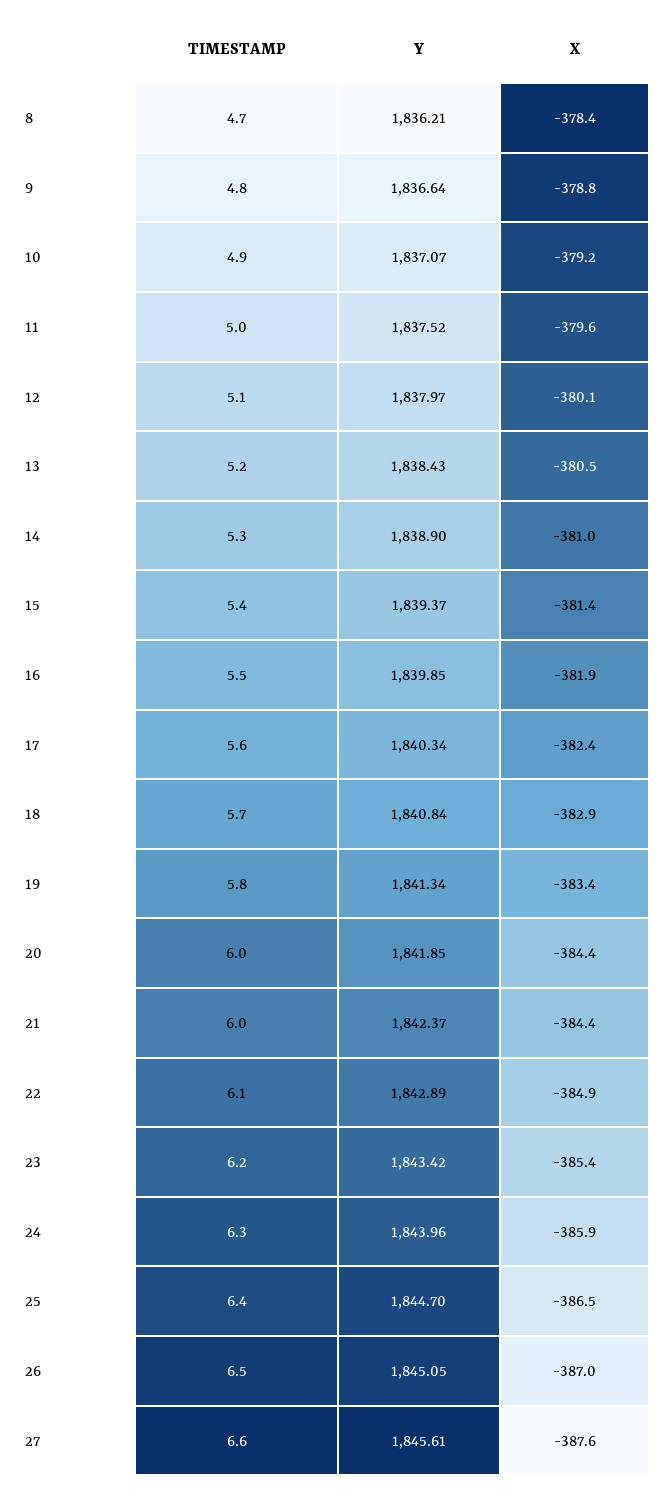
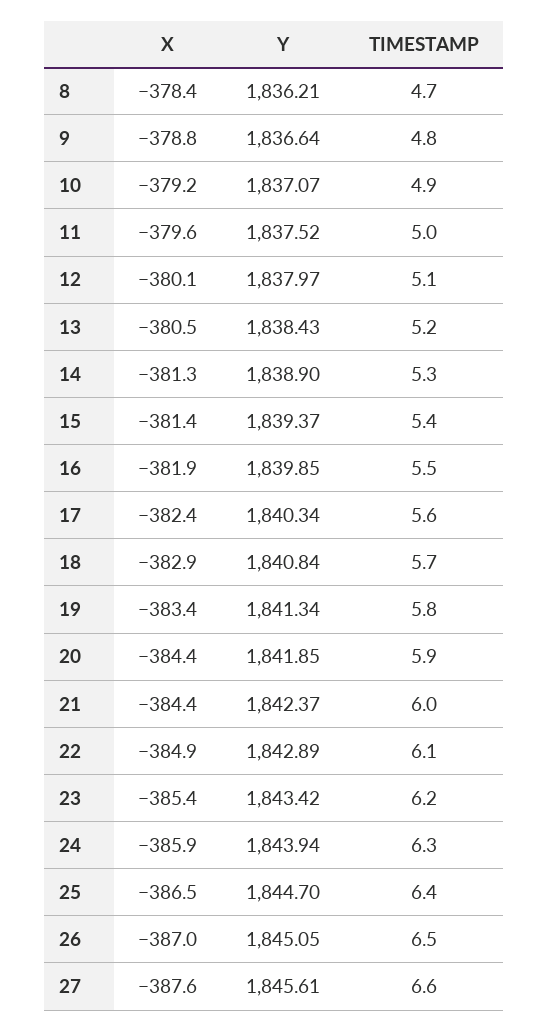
X, 14: -381 -> -381.3
TIMESTAMP, 20: 6 -> 5.9
Y, 24: 1843.96 -> 1843.94

